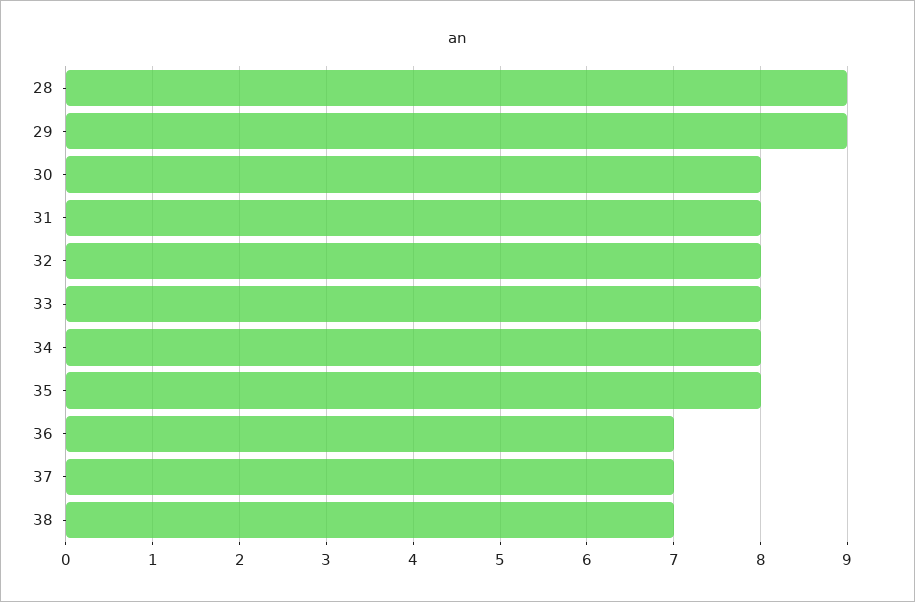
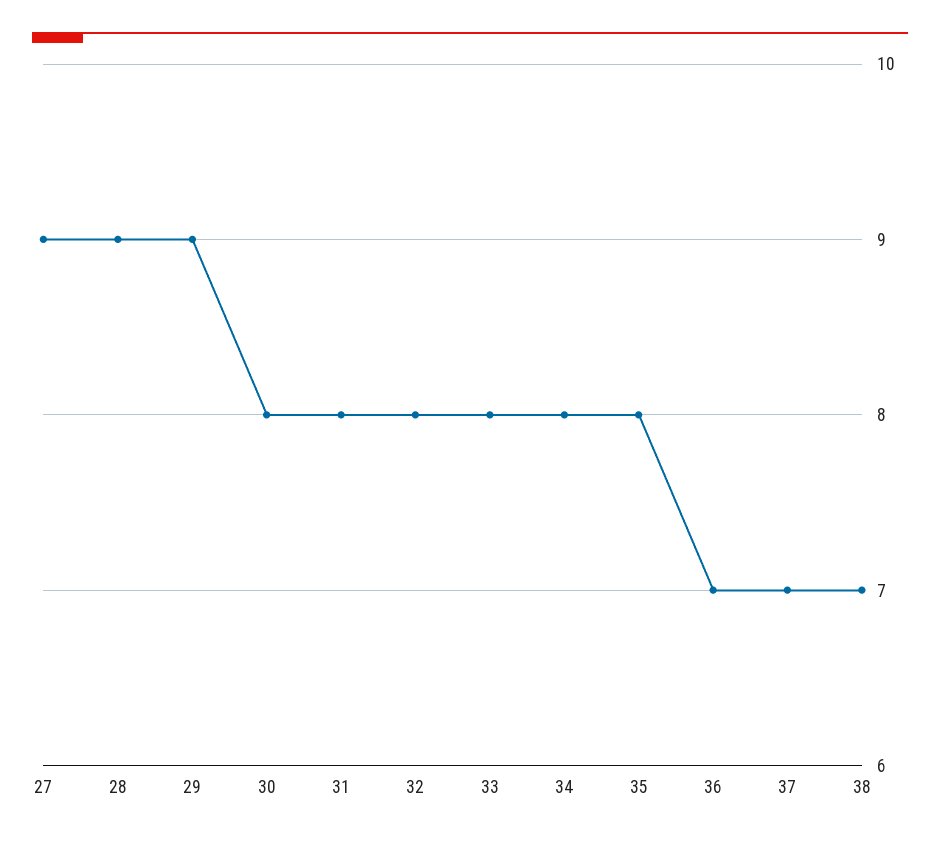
27: none -> 9

